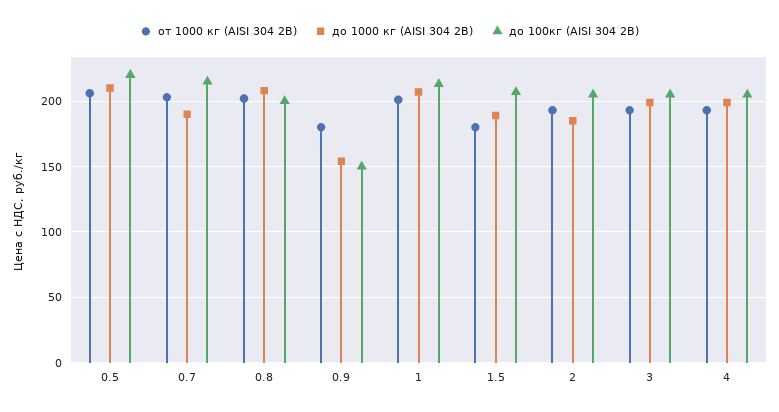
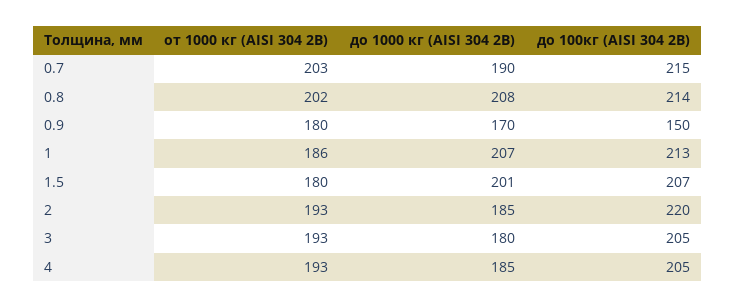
от 1000 кг (AISI 304 2В), 0.5: 205 -> none
до 1000 кг (AISI 304 2В), 0.5: 210 -> none
до 100кг (AISI 304 2В), 0.5: 220 -> none
до 100кг (AISI 304 2В), 0.8: 200 -> 214
до 1000 кг (AISI 304 2В), 0.9: 155 -> 170
от 1000 кг (AISI 304 2В), 1: 200 -> 186
до 1000 кг (AISI 304 2В), 1.5: 190 -> 201
до 100кг (AISI 304 2В), 2: 205 -> 220
до 1000 кг (AISI 304 2В), 3: 200 -> 180
до 1000 кг (AISI 304 2В), 4: 200 -> 185

